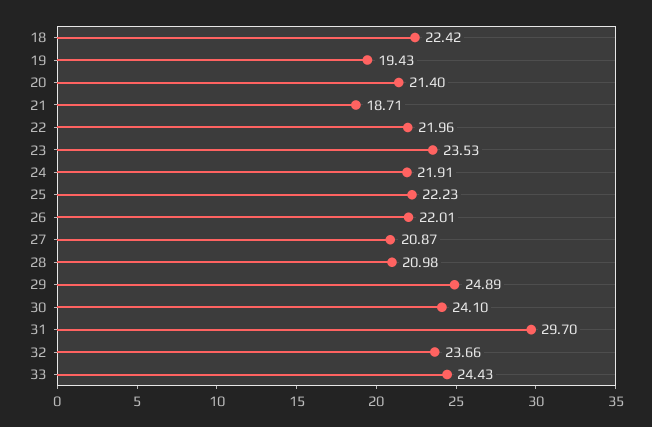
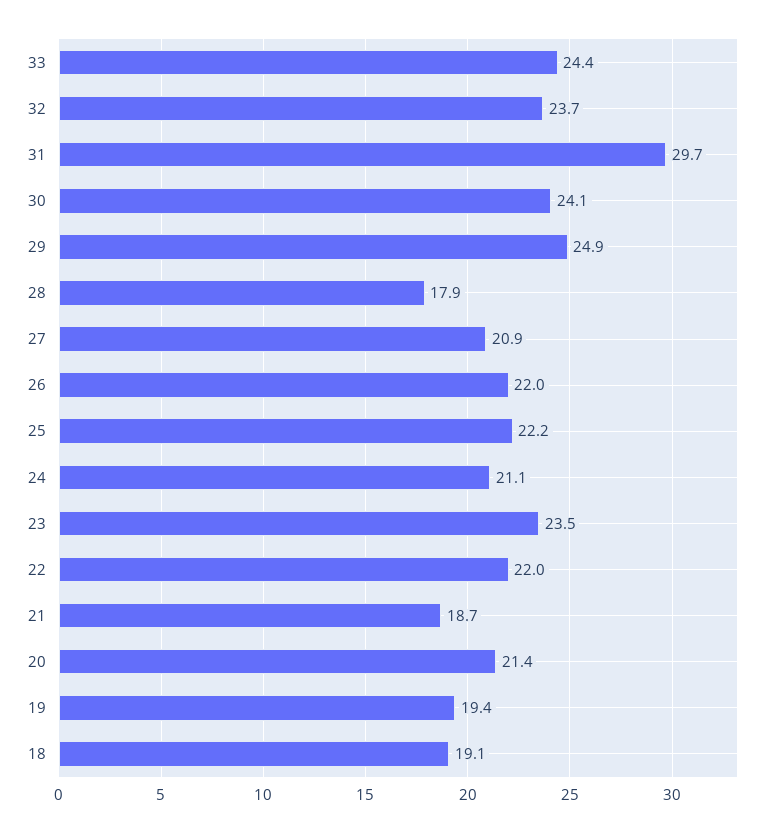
18: 22.42 -> 19.1
24: 21.91 -> 21.1
28: 20.98 -> 17.9

